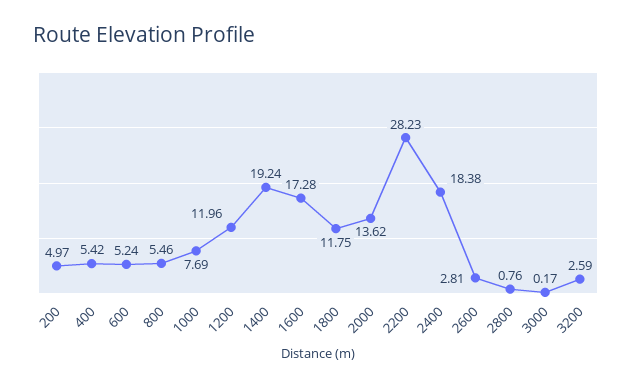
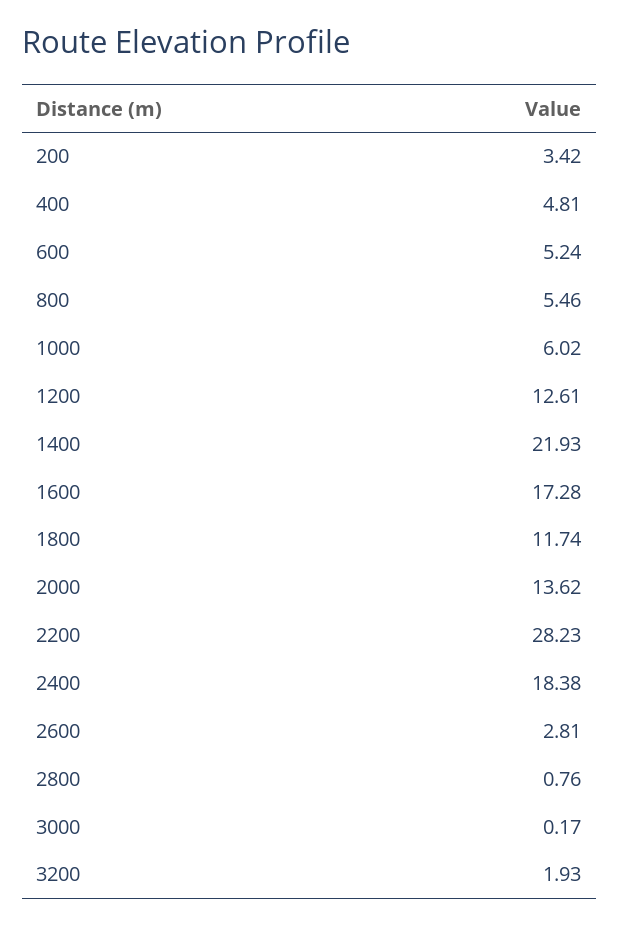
200: 4.97 -> 3.42
400: 5.42 -> 4.81
1000: 7.69 -> 6.02
1200: 11.96 -> 12.61
1400: 19.24 -> 21.93
1800: 11.75 -> 11.74
3200: 2.59 -> 1.93

